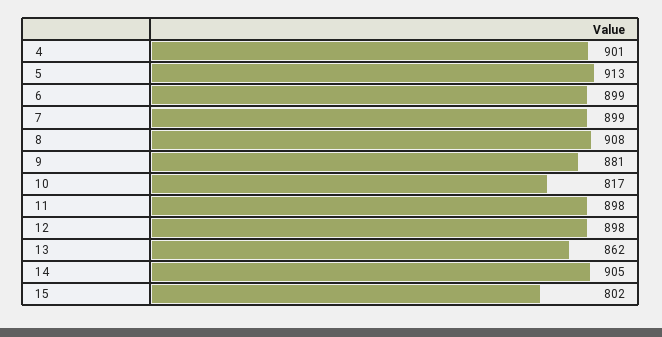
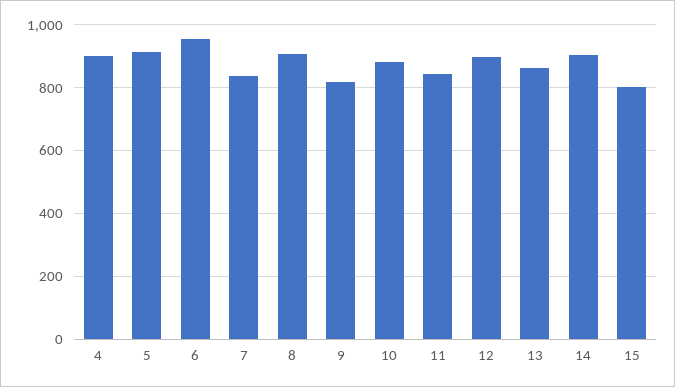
6: 899 -> 960
7: 899 -> 840
9: 881 -> 820
10: 817 -> 880
11: 898 -> 840

